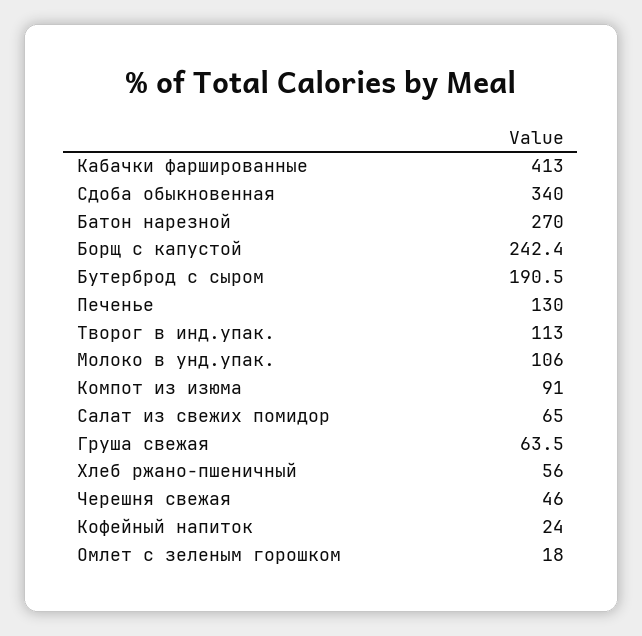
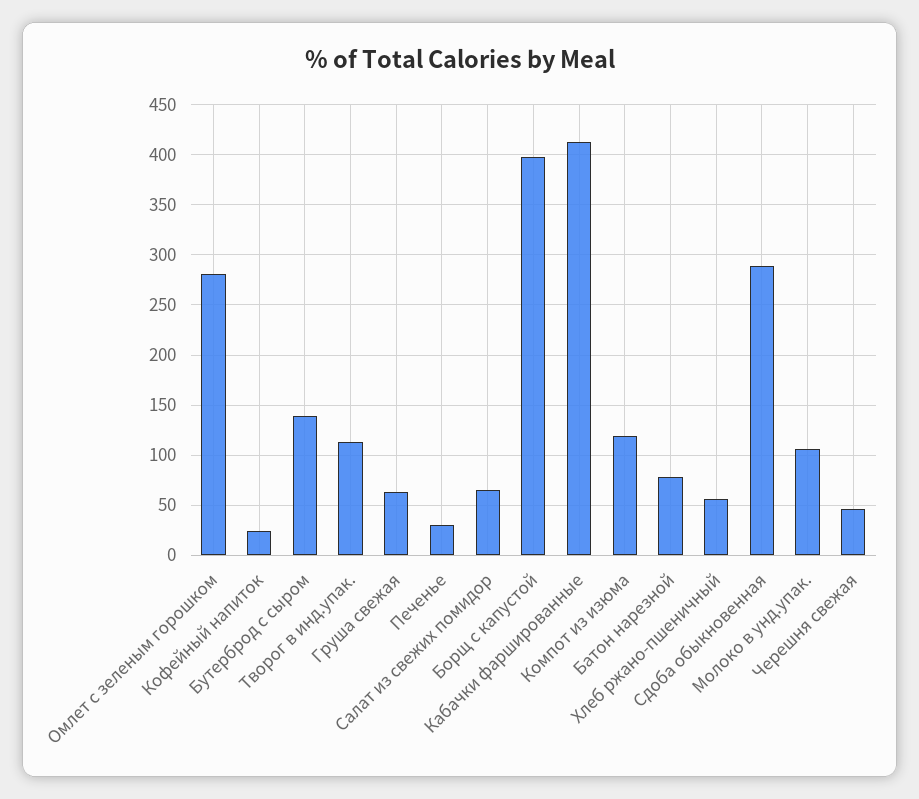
Сдоба обыкновенная: 340 -> 290
Батон нарезной: 270 -> 80
Борщ с капустой: 242.4 -> 400
Бутерброд с сыром: 190.5 -> 140
Печенье: 130 -> 30
Компот из изюма: 91 -> 120
Омлет с зеленым горошком: 18 -> 280

